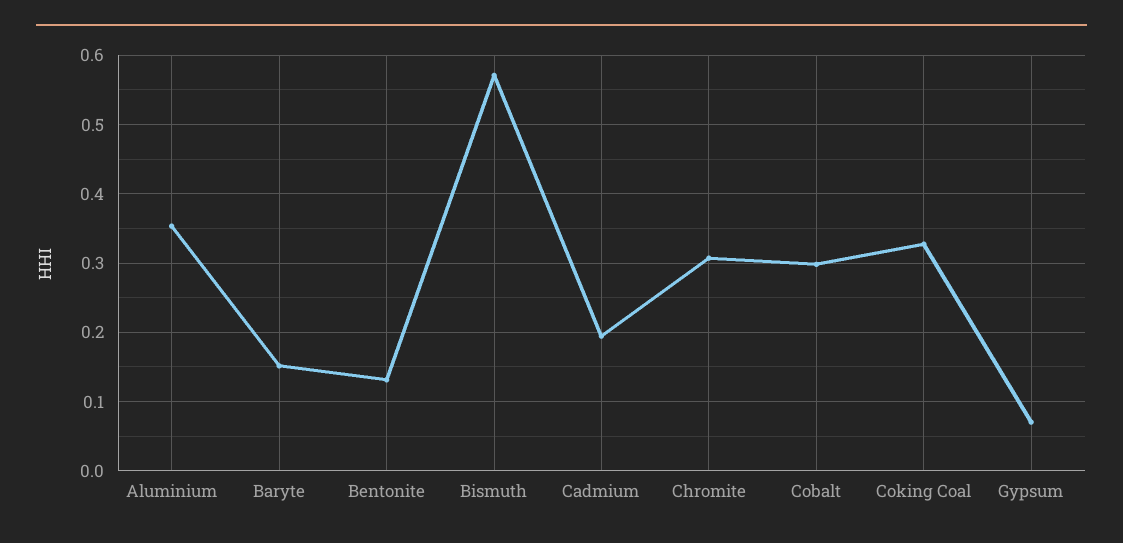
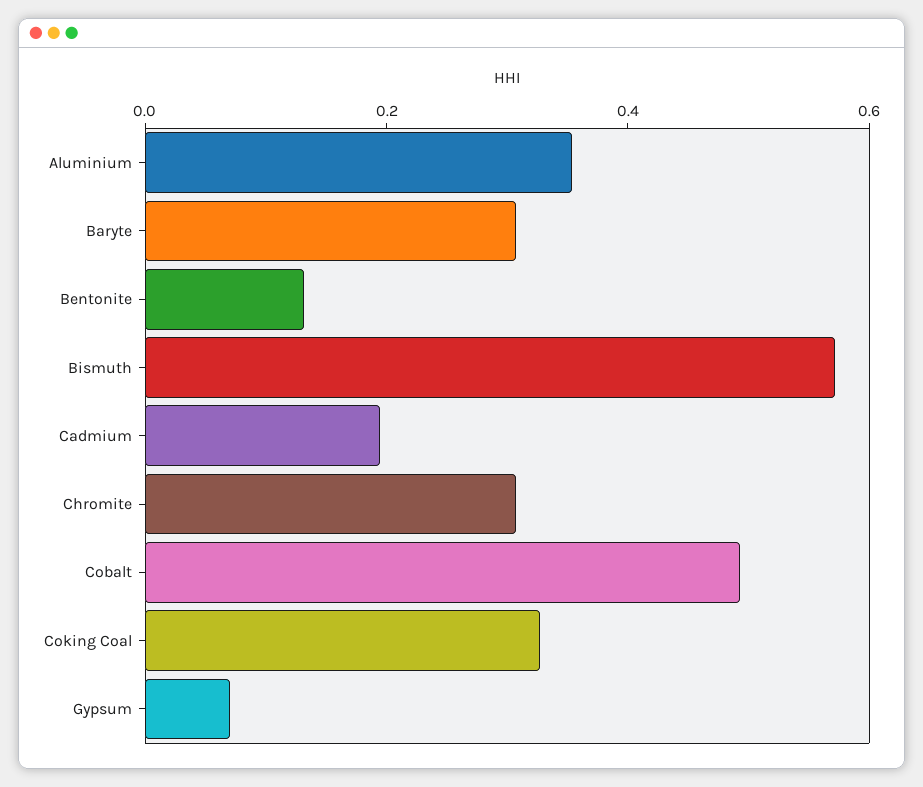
Baryte: 0.15 -> 0.3
Cobalt: 0.3 -> 0.5

